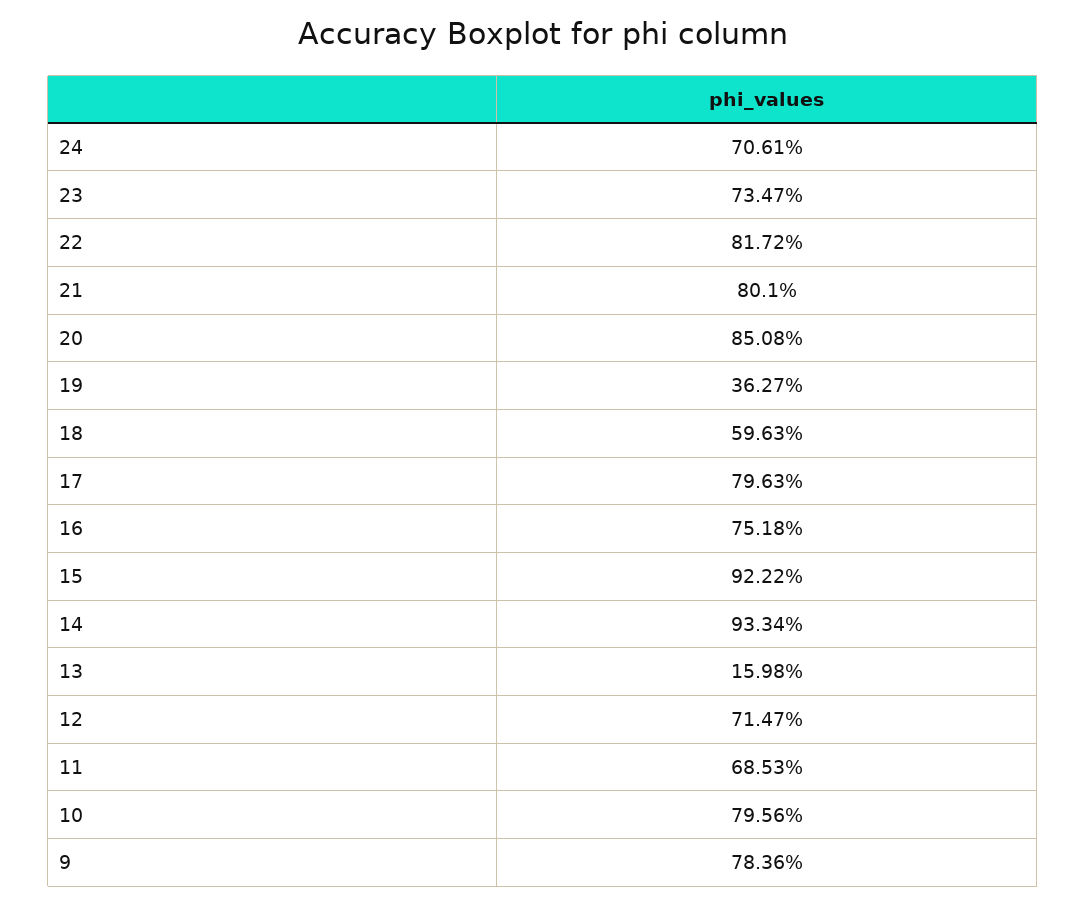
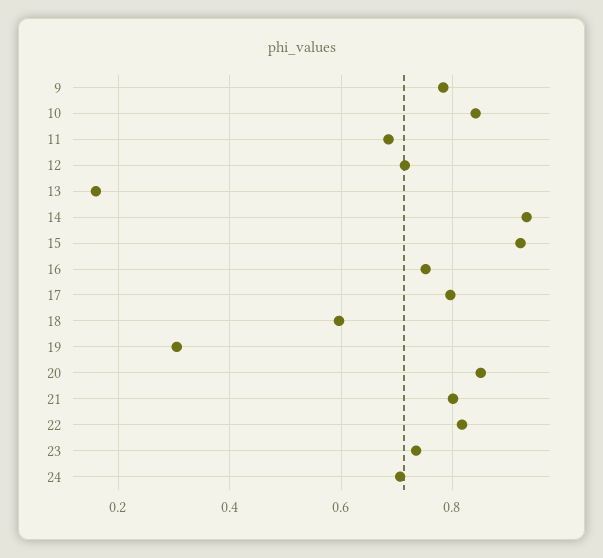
19: 0.3627 -> 0.3
10: 0.7956 -> 0.84

